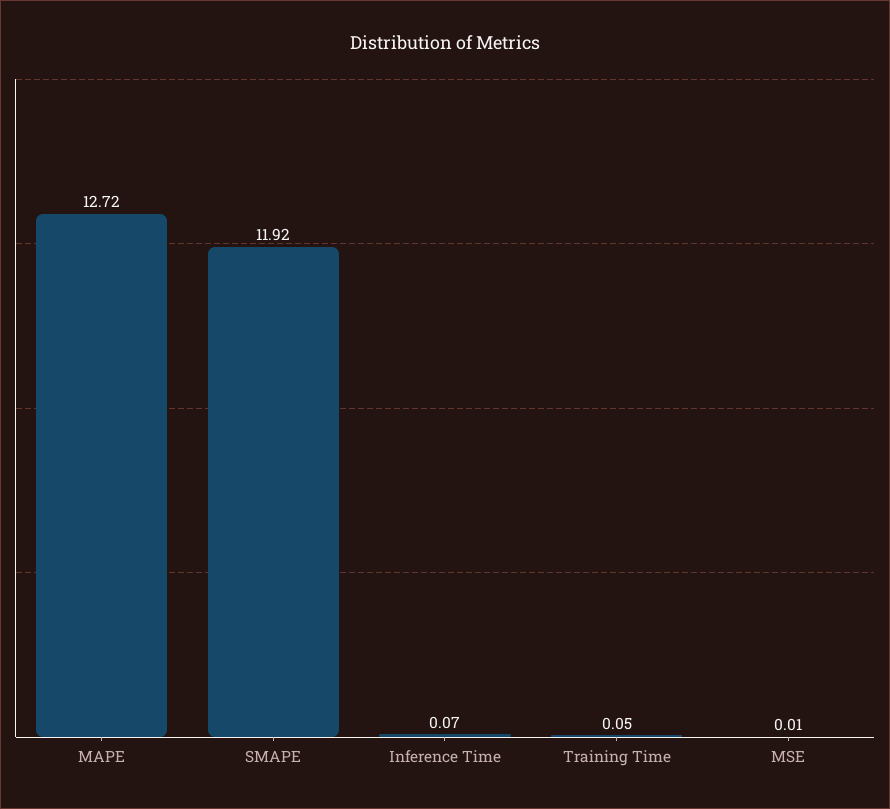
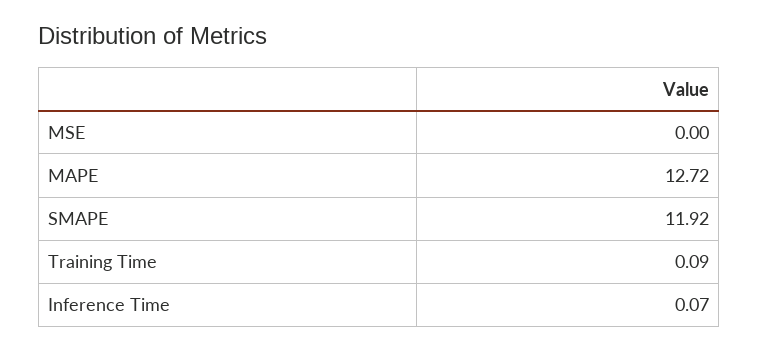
Training Time: 0.05 -> 0.09
MSE: 0.01 -> 0

